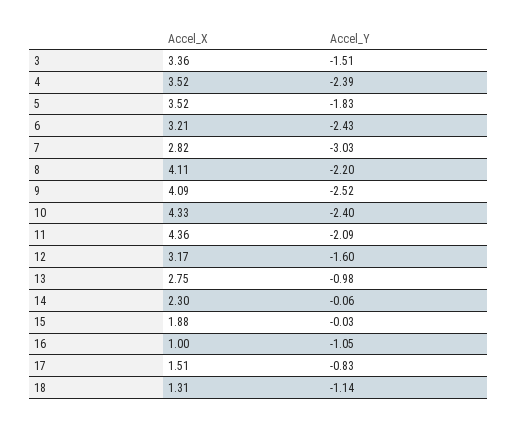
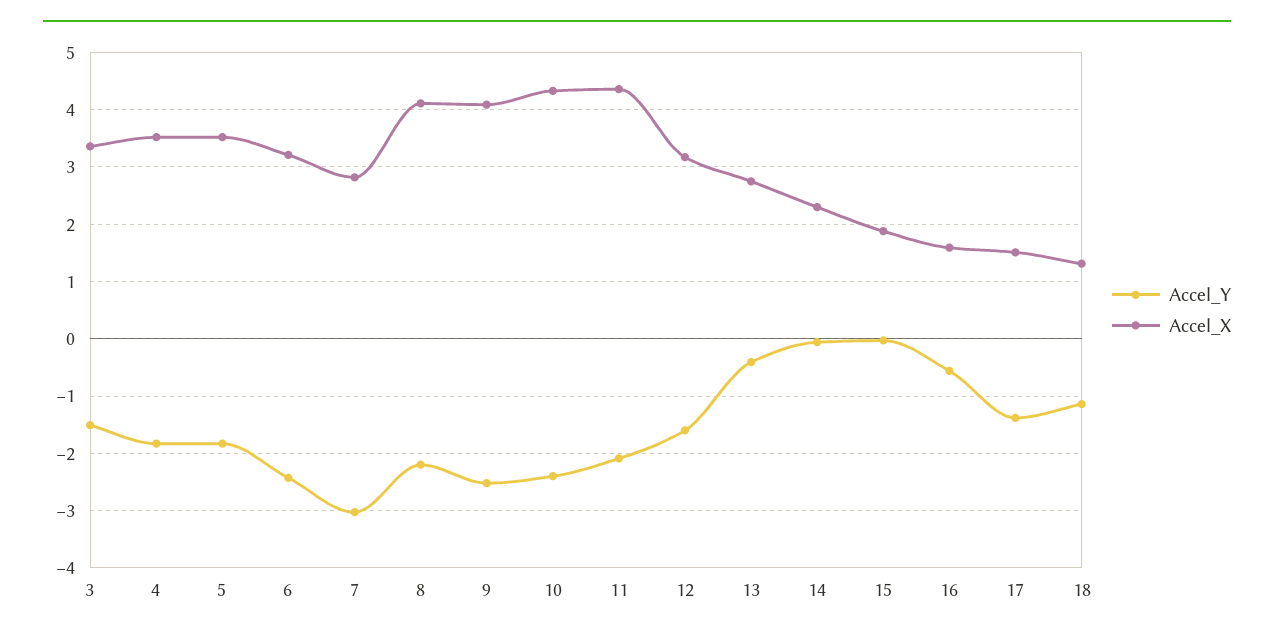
Accel_Y, 4: -2.39 -> -1.8
Accel_Y, 13: -0.98 -> -0.4
Accel_X, 16: 1 -> 1.6
Accel_Y, 16: -1.05 -> -0.6
Accel_Y, 17: -0.83 -> -1.4

